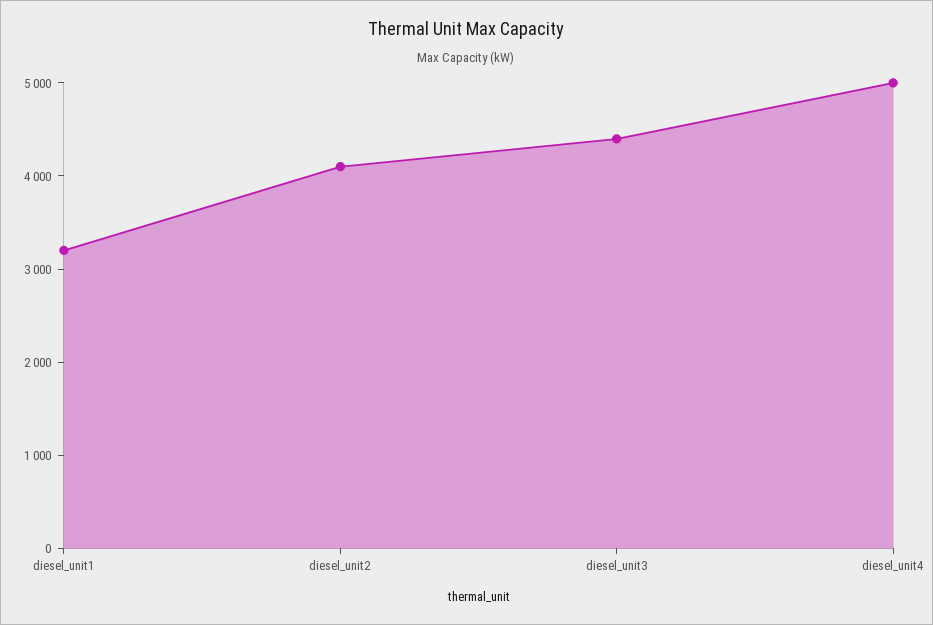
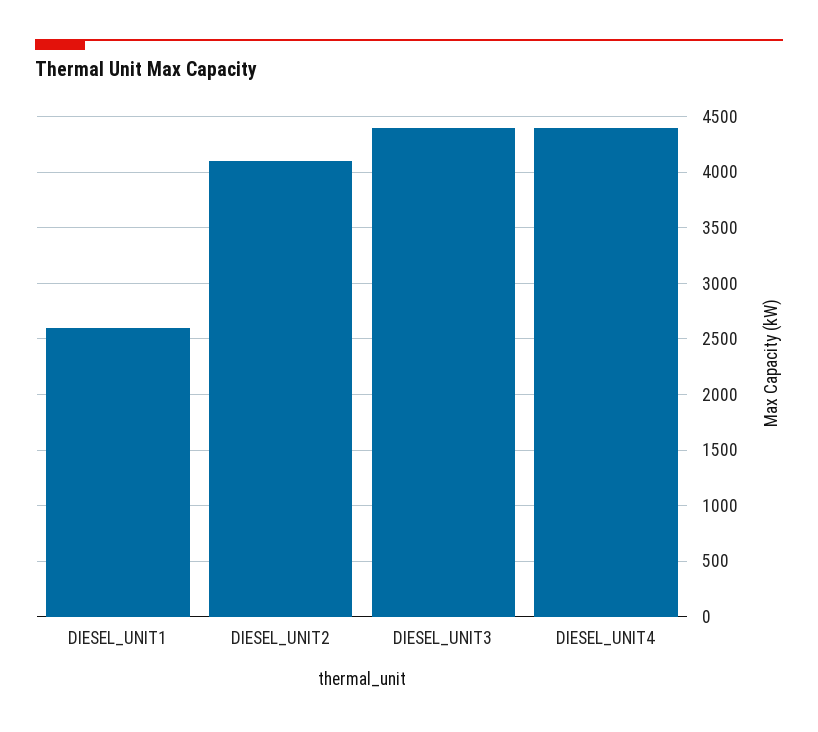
diesel_unit1: 3200 -> 2600
diesel_unit4: 5000 -> 4400

